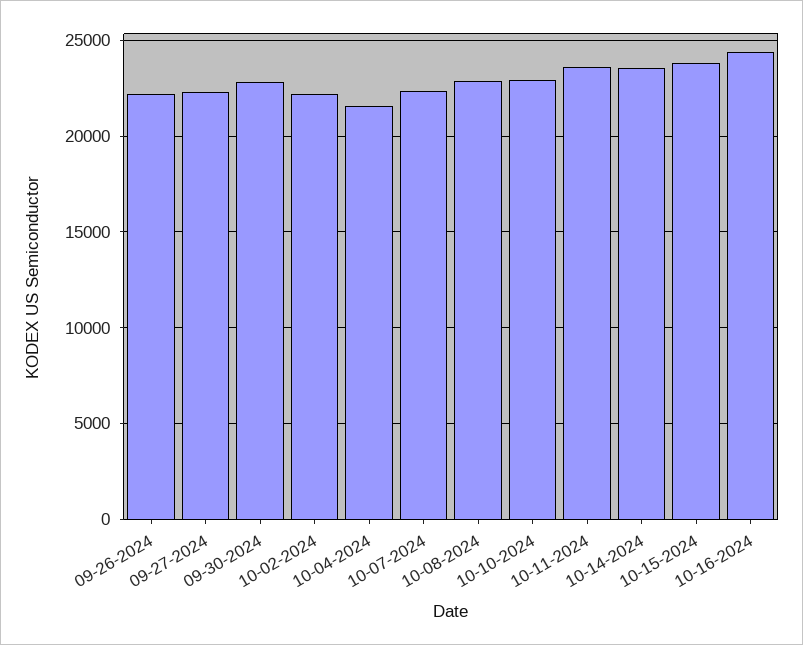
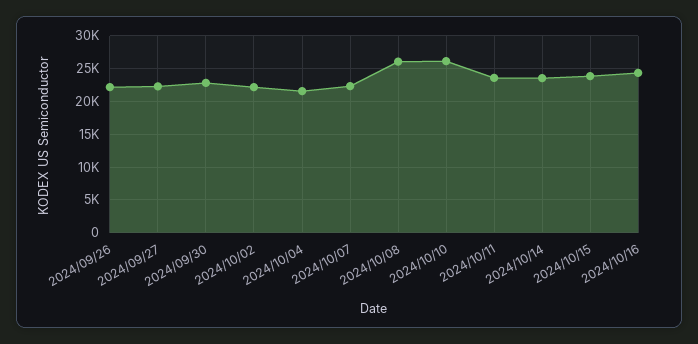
10-08-2024: 23000 -> 26000
10-10-2024: 23000 -> 26000

